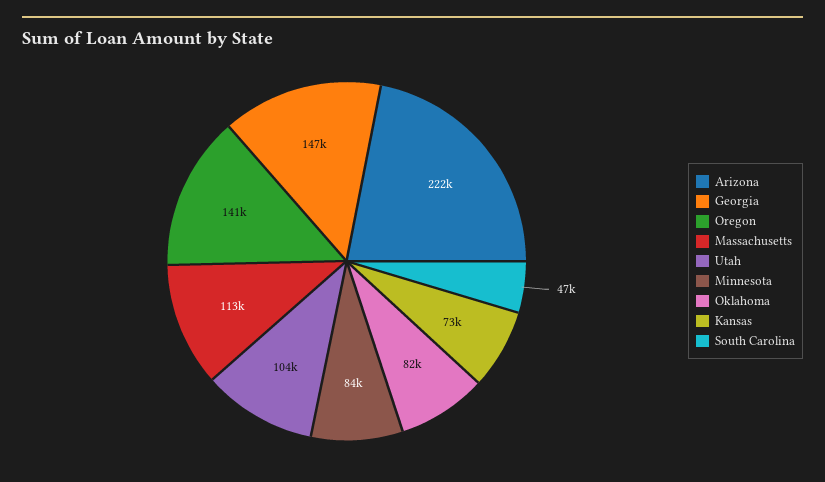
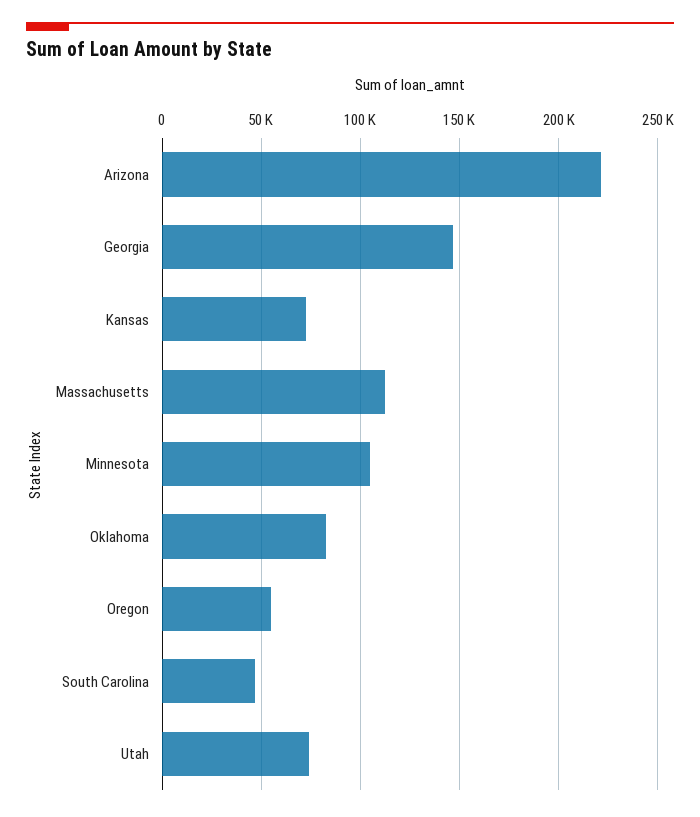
Oregon: 141000 -> 55000
Utah: 104000 -> 75000
Minnesota: 84000 -> 105000

